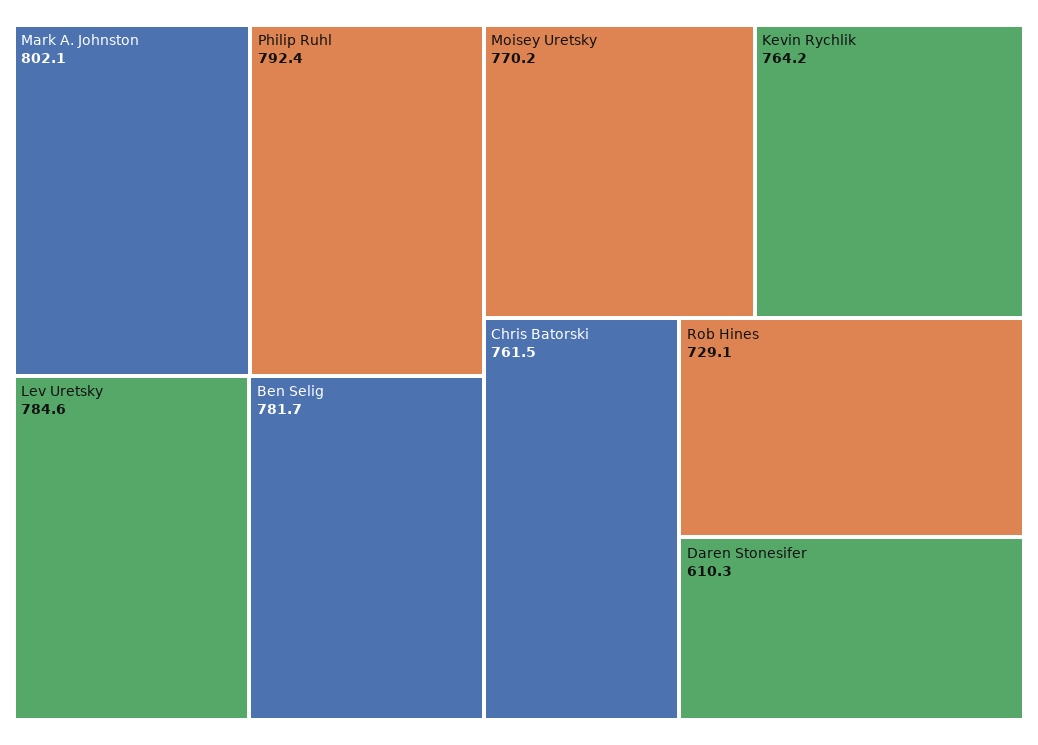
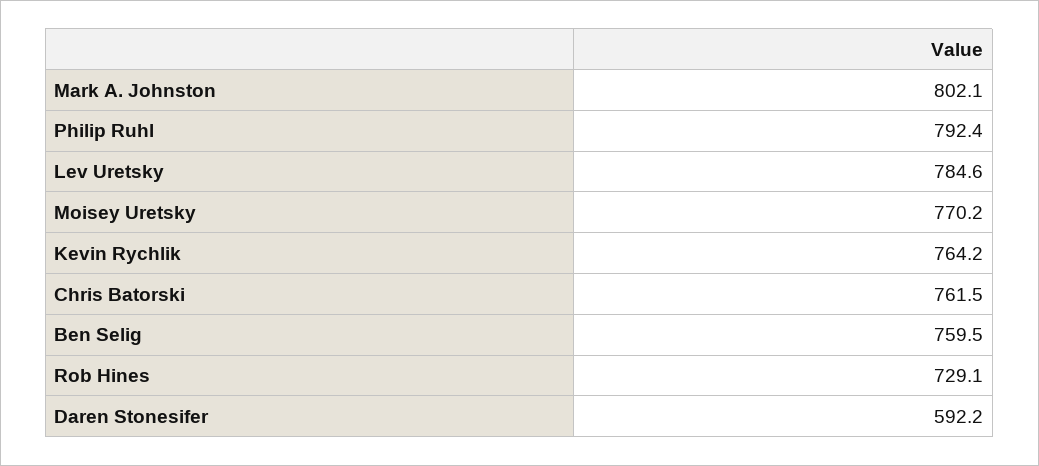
Ben Selig: 781.7 -> 759.5
Daren Stonesifer: 610.3 -> 592.2

